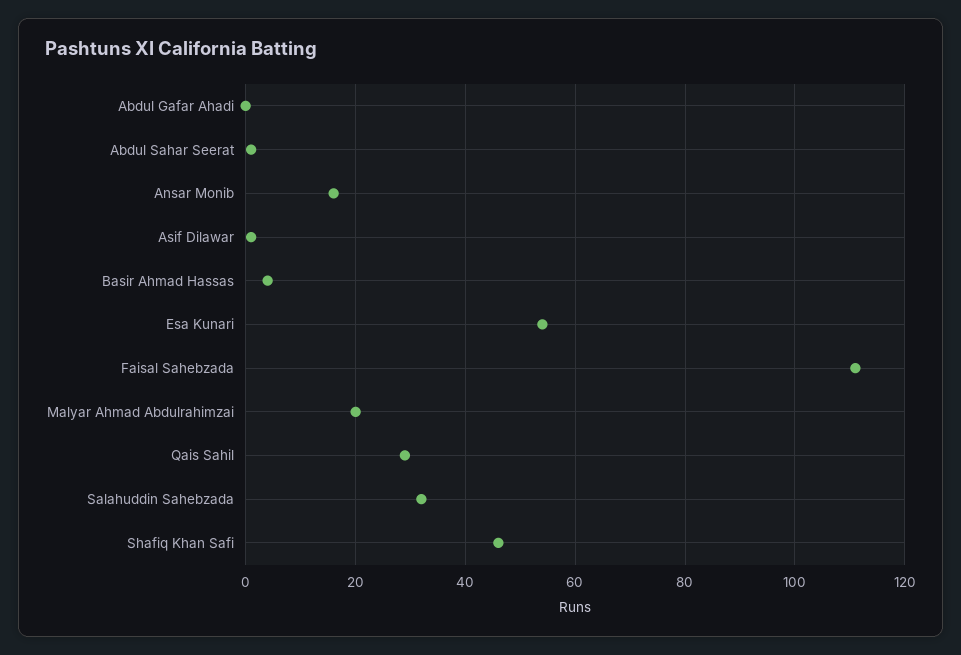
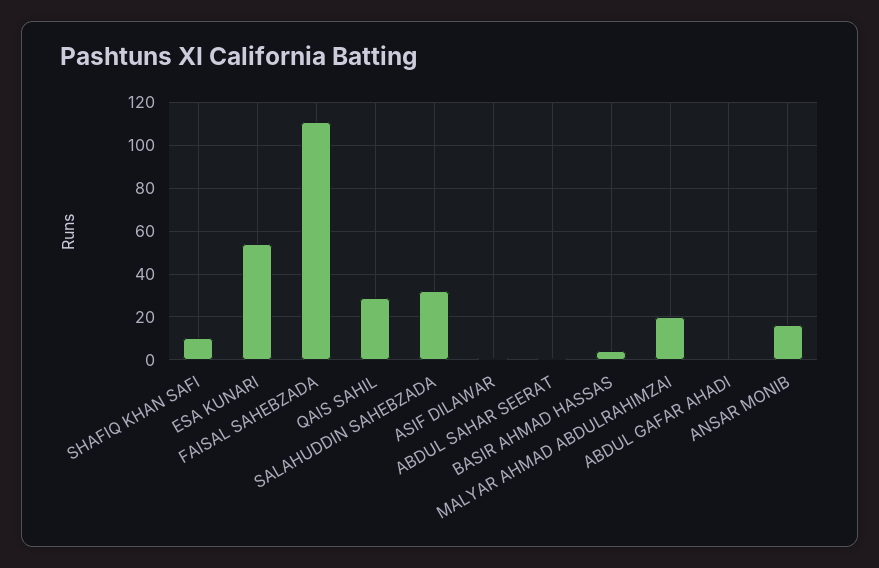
Shafiq Khan Safi: 45 -> 10

